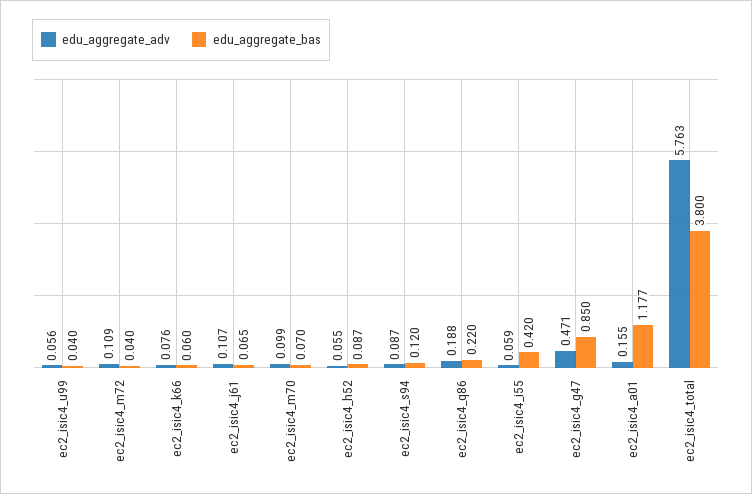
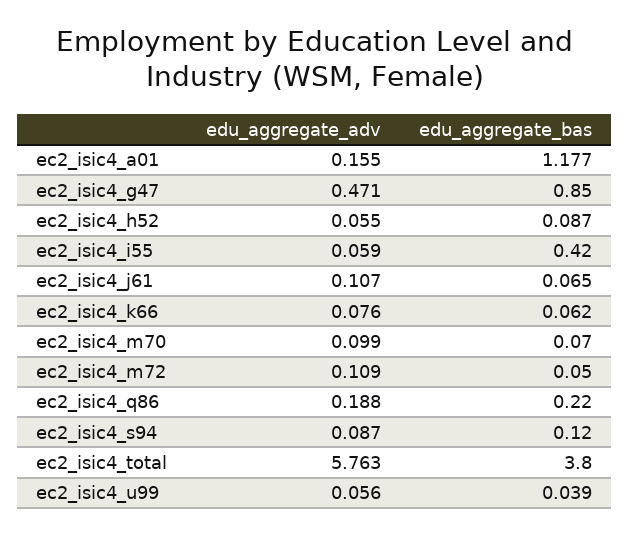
edu_aggregate_bas, ec2_isic4_u99: 0.04 -> 0.039
edu_aggregate_bas, ec2_isic4_m72: 0.04 -> 0.05
edu_aggregate_bas, ec2_isic4_k66: 0.06 -> 0.062

